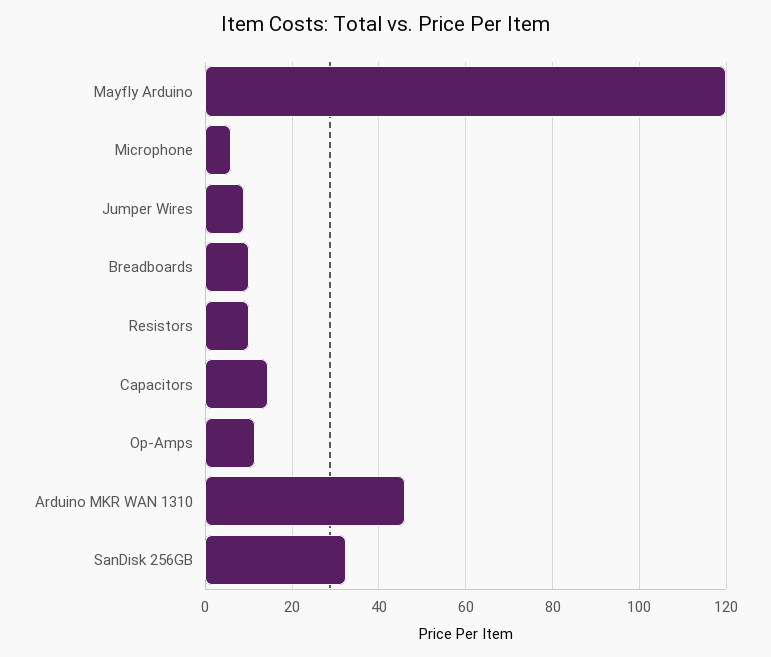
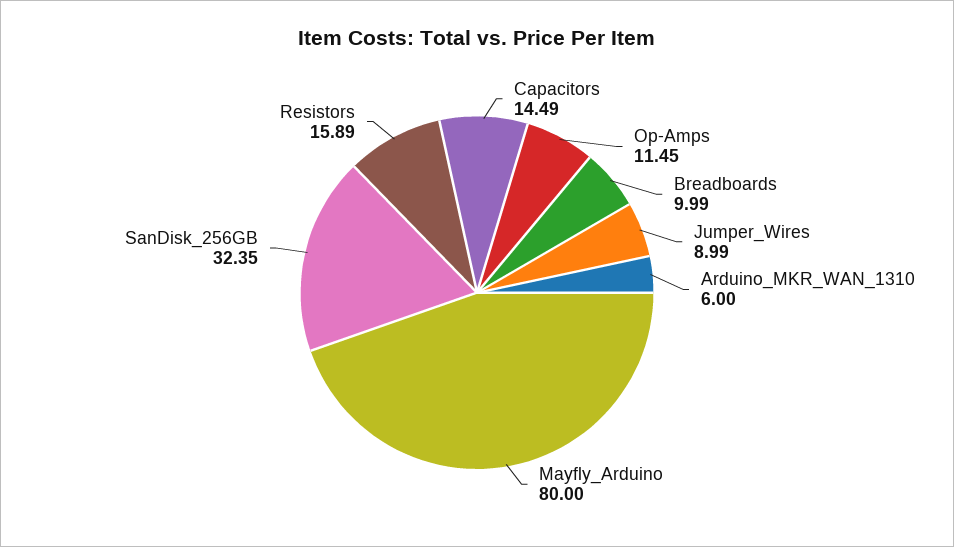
Mayfly Arduino: 120 -> 80
Microphone: 6 -> none
Resistors: 10 -> 15.89
Arduino MKR WAN 1310: 46 -> 6

